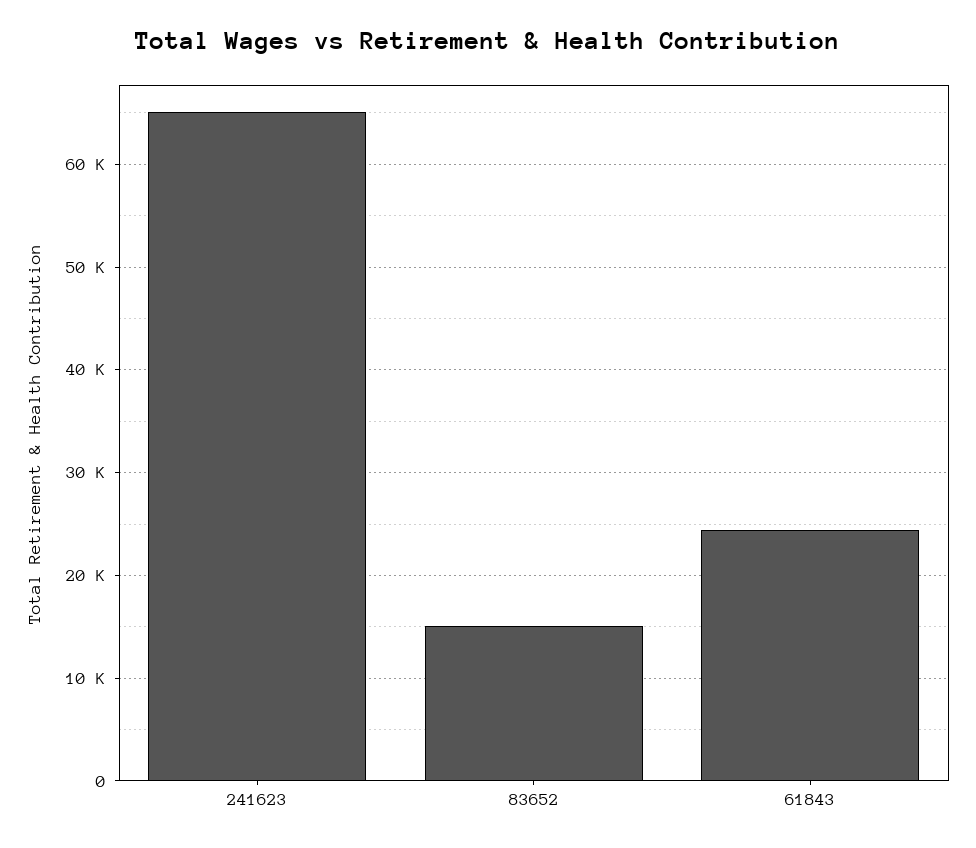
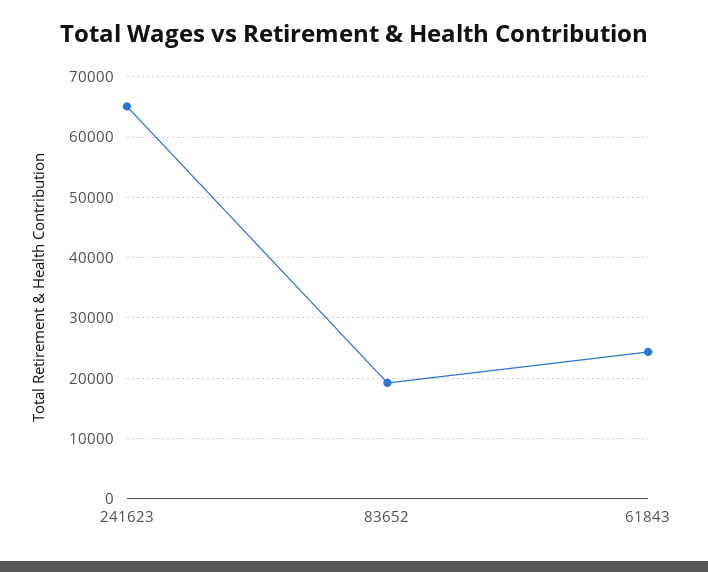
83652: 15000 -> 19000

